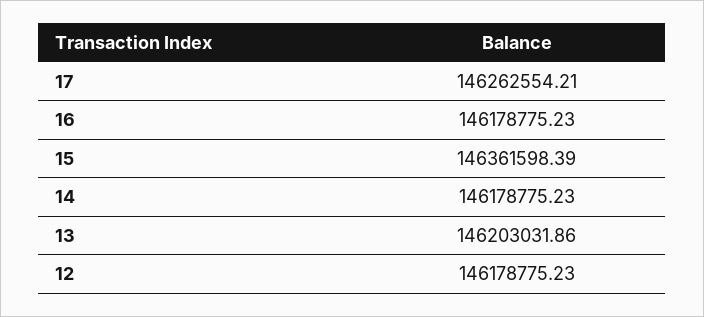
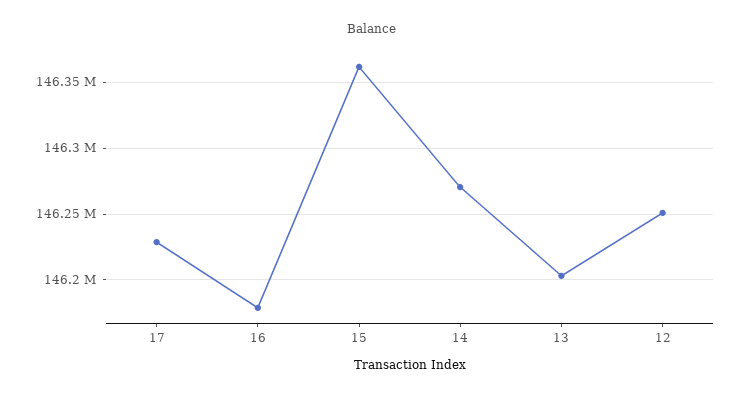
17: 146262554.21 -> 146230000
14: 146178775.23 -> 146270000
12: 146178775.23 -> 146250000

